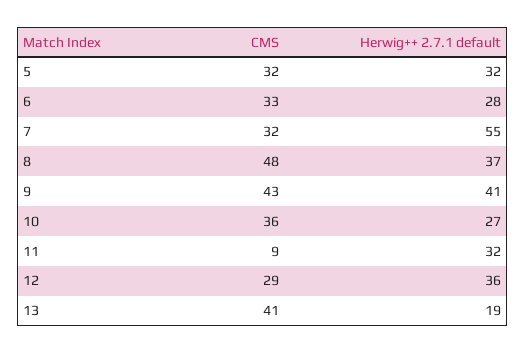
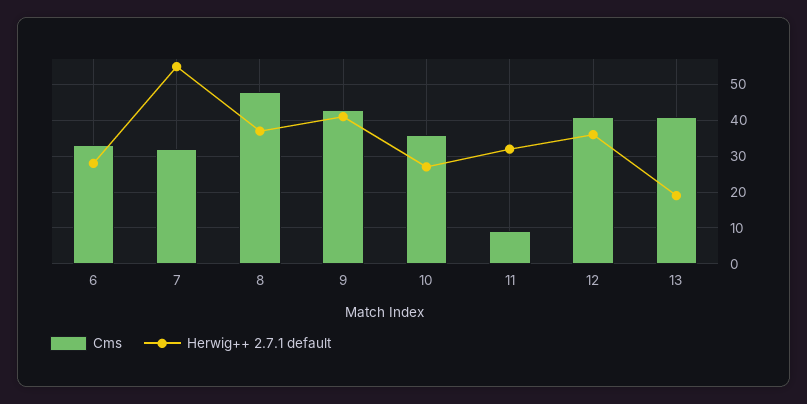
CMS, 5: 32 -> none
Herwig++ 2.7.1 default, 5: 32 -> none
CMS, 12: 29 -> 40

